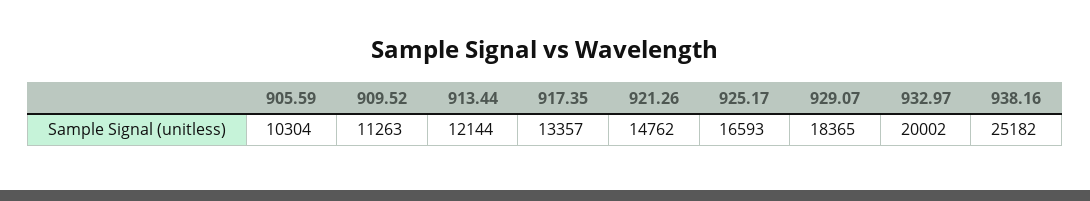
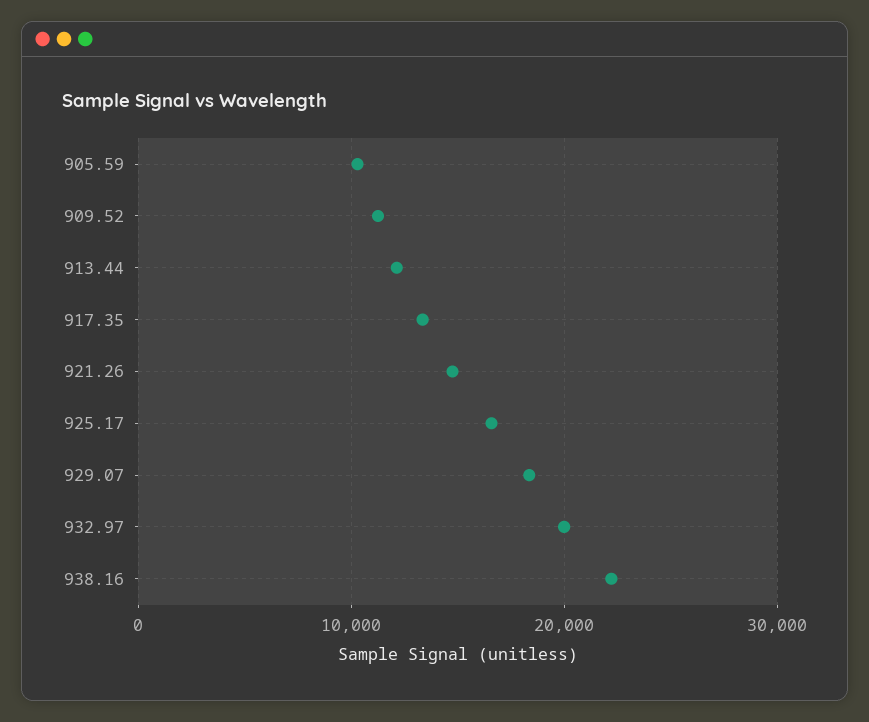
938.16: 25182 -> 22000

